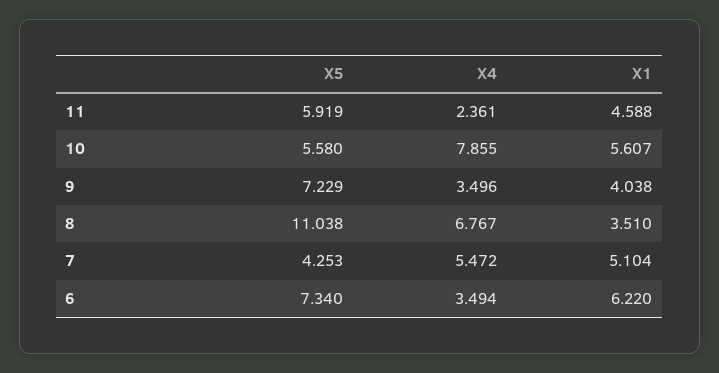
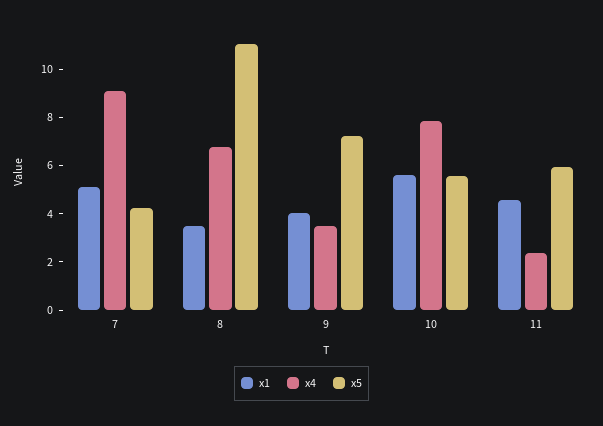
X4, 7: 5.472 -> 9
X5, 6: 7.34 -> none
X4, 6: 3.494 -> none
X1, 6: 6.22 -> none

